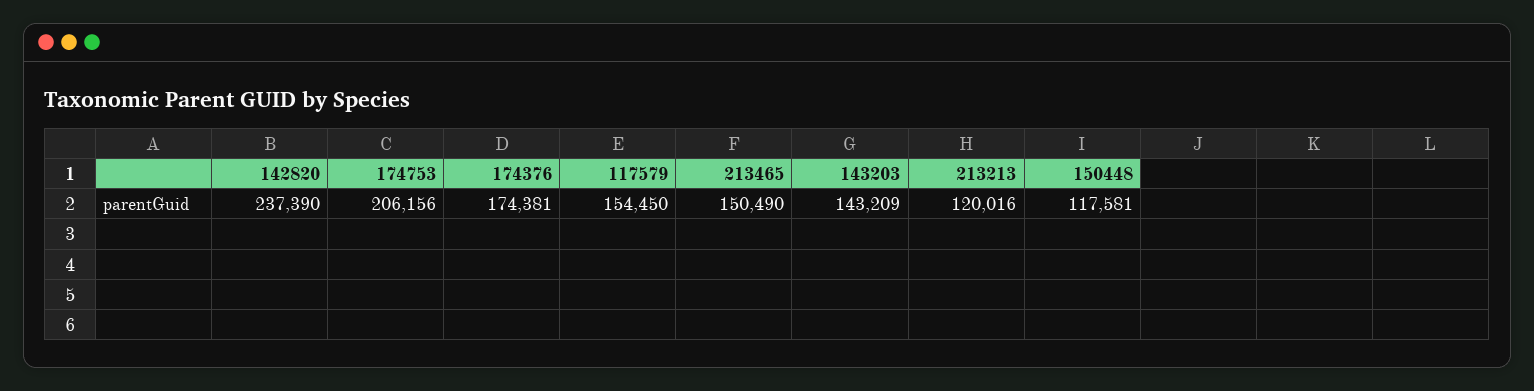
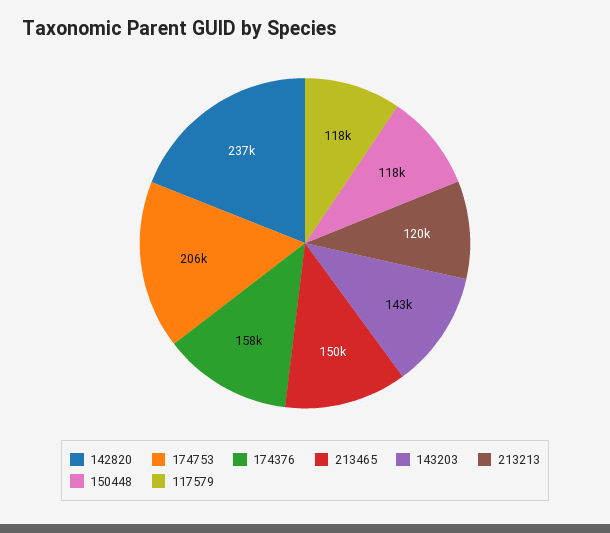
174376: 174381 -> 158000
117579: 154450 -> 118000

